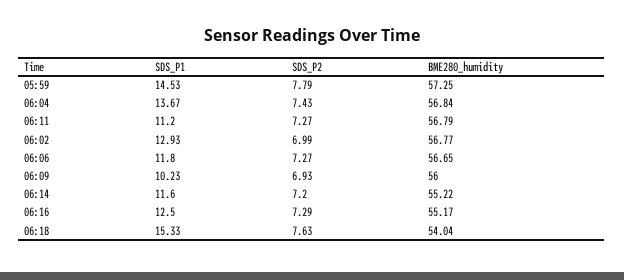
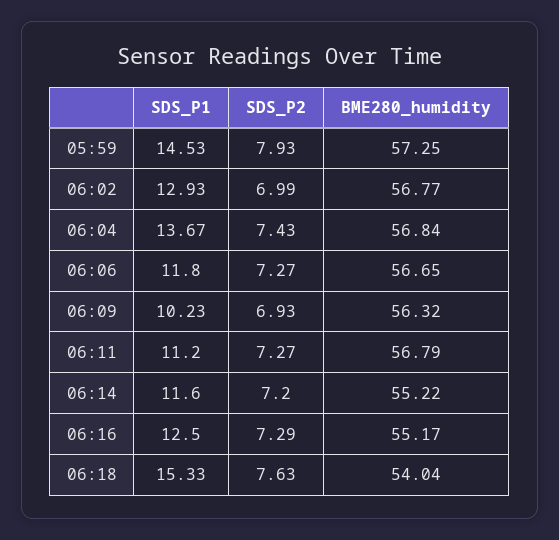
SDS_P2, 05:59: 7.79 -> 7.93
BME280_humidity, 06:09: 56 -> 56.32

